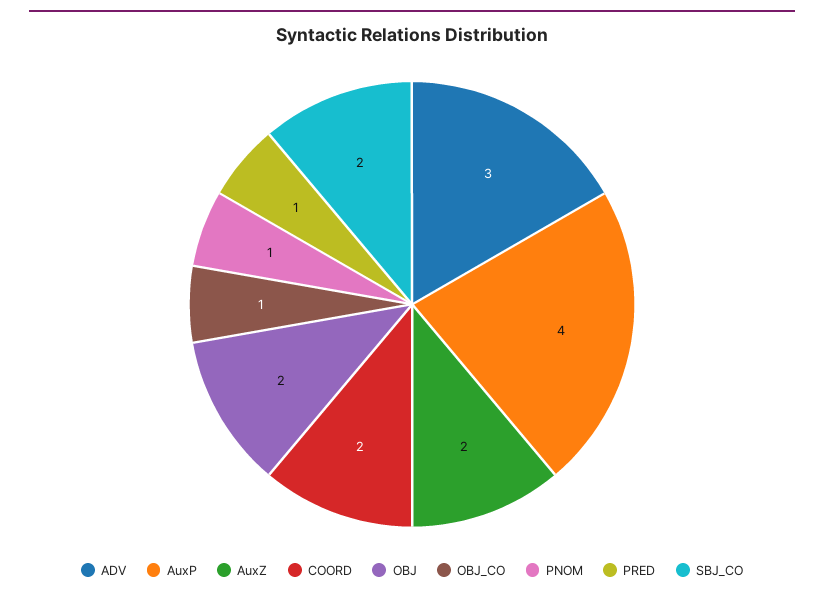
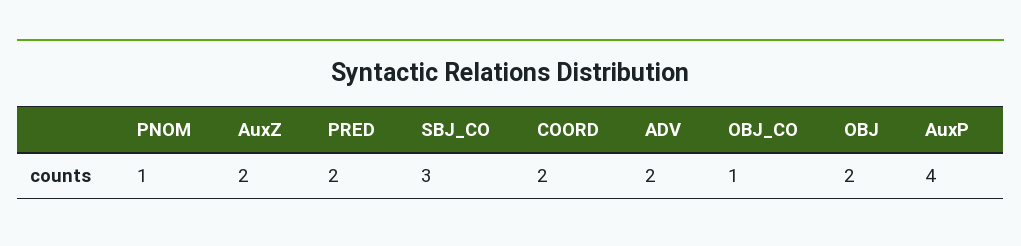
ADV: 3 -> 2
PRED: 1 -> 2
SBJ_CO: 2 -> 3

